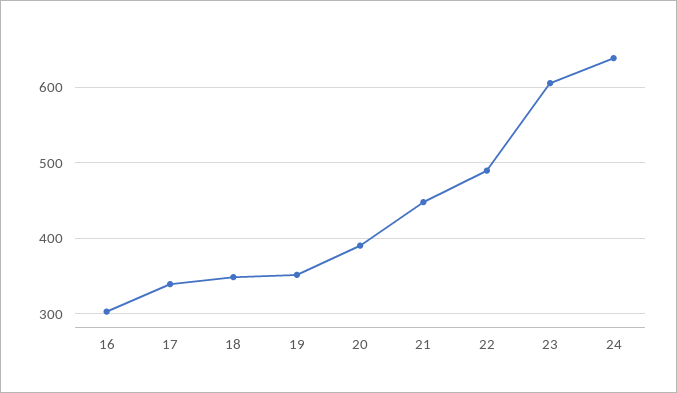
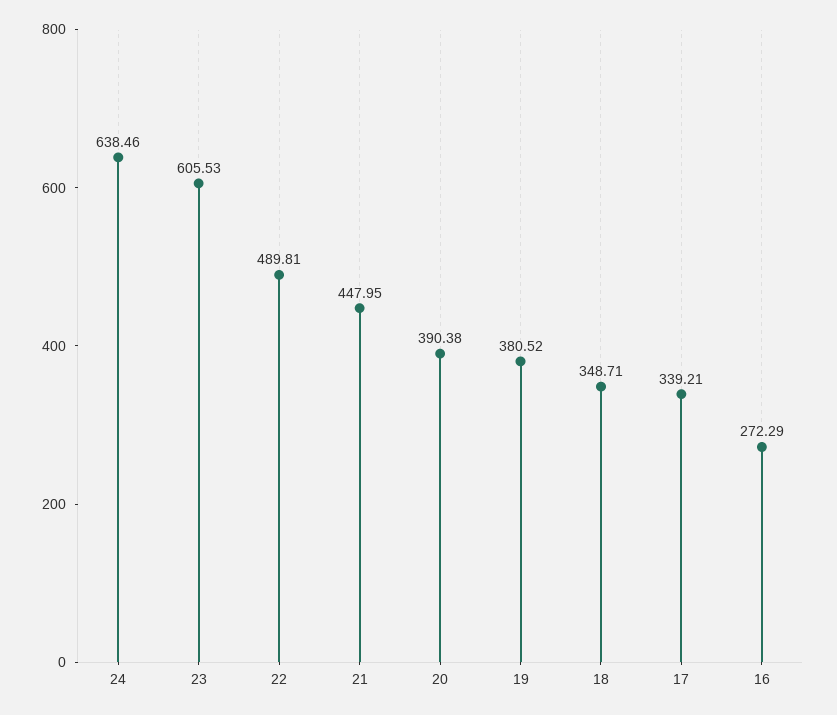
16: 300 -> 272.29
19: 350 -> 380.52

